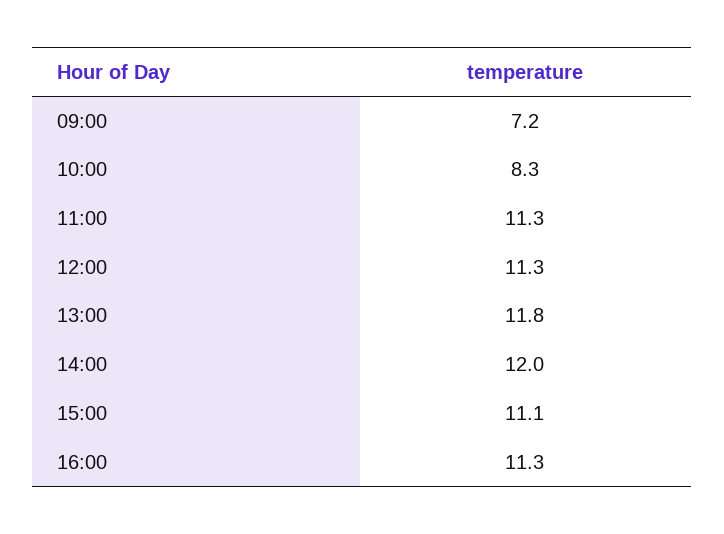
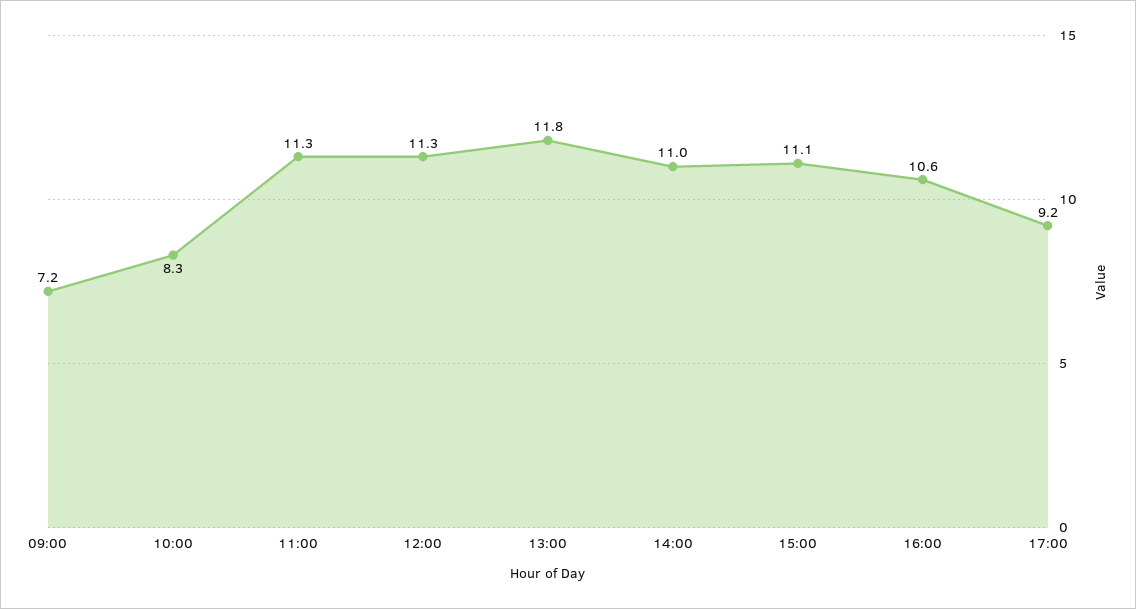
14:00: 12 -> 11
16:00: 11.3 -> 10.6
17:00: none -> 9.2

